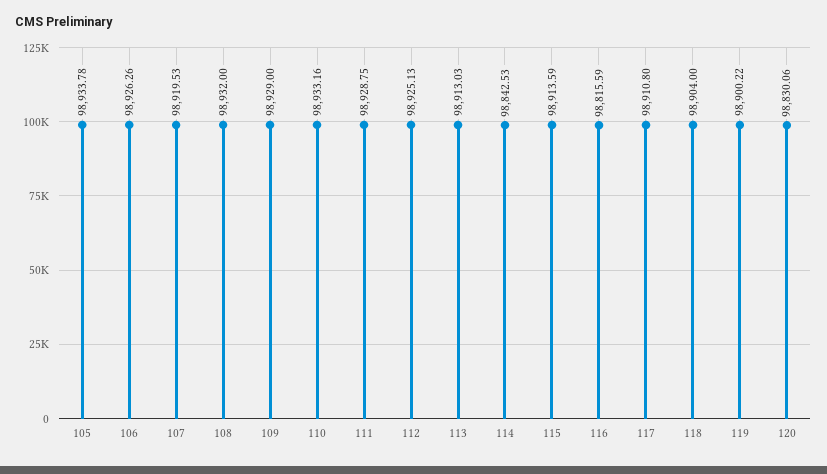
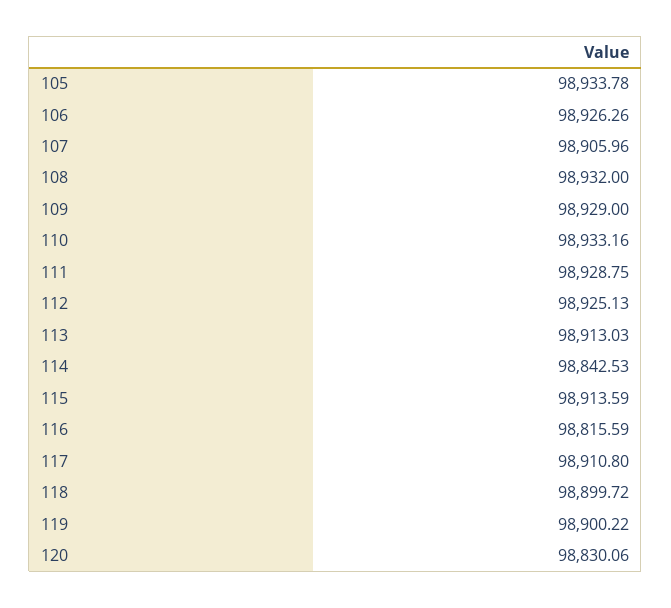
107: 98919.53 -> 98905.96
118: 98904 -> 98899.72

